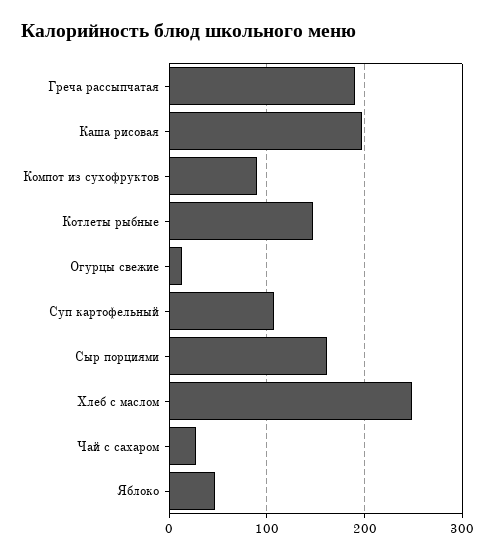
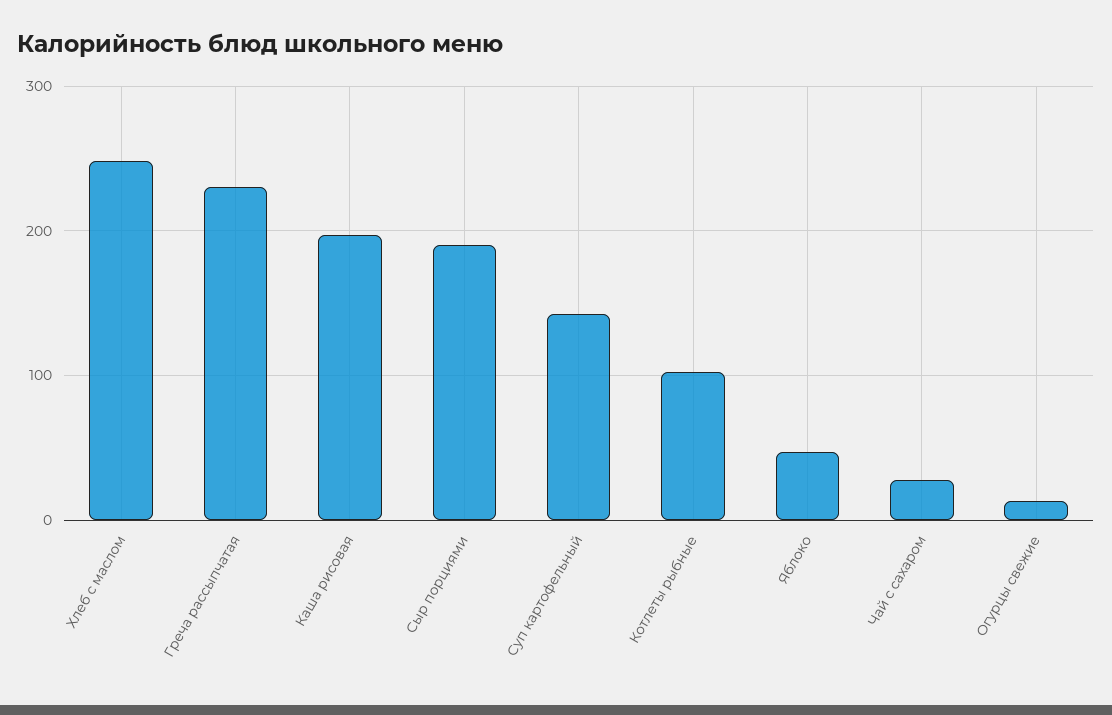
Греча рассыпчатая: 190 -> 230
Компот из сухофруктов: 90 -> none
Котлеты рыбные: 150 -> 100
Суп картофельный: 110 -> 140
Сыр порциями: 160 -> 190

